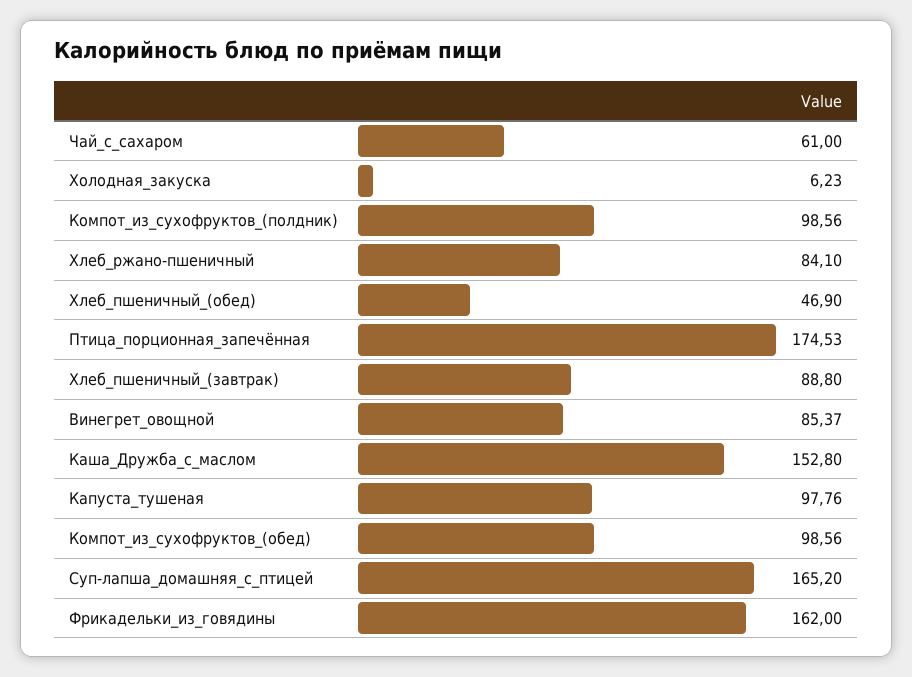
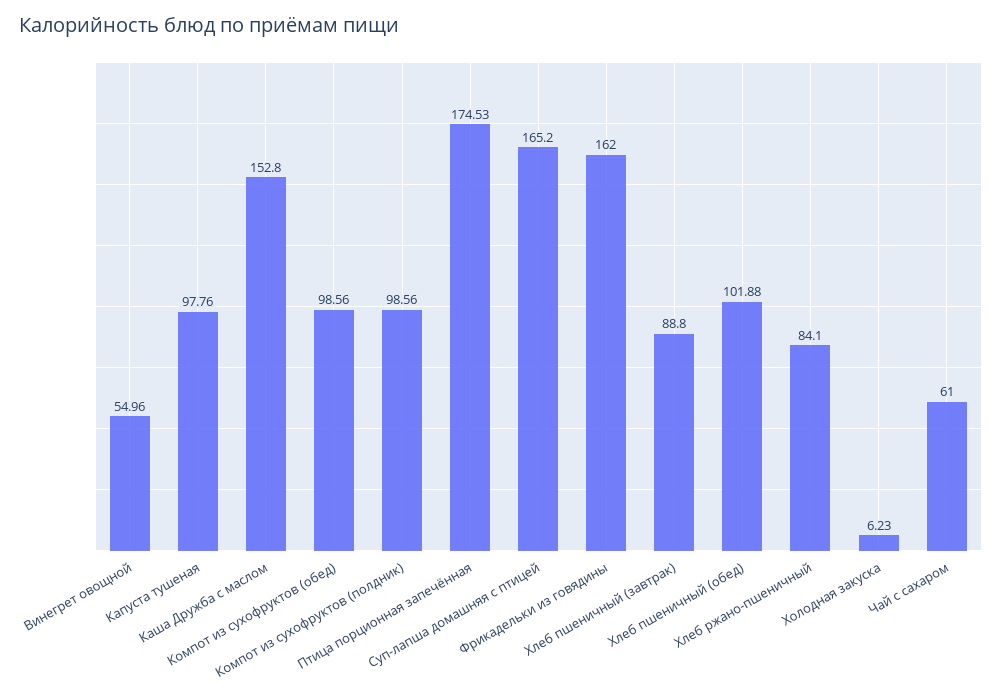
Хлеб_пшеничный_(обед): 46.9 -> 101.88
Винегрет_овощной: 85.37 -> 54.96

